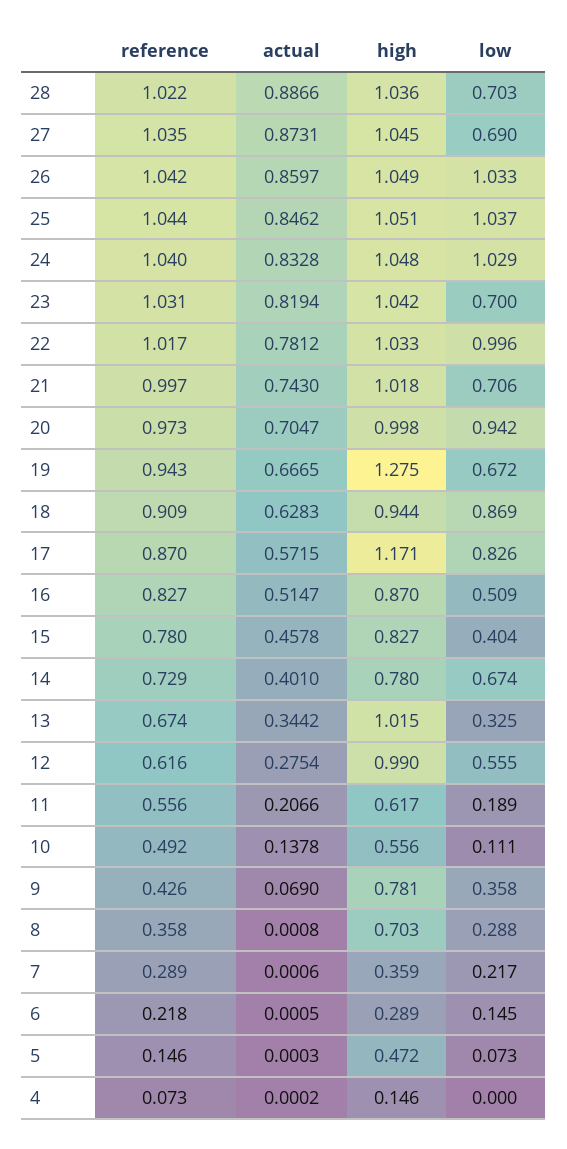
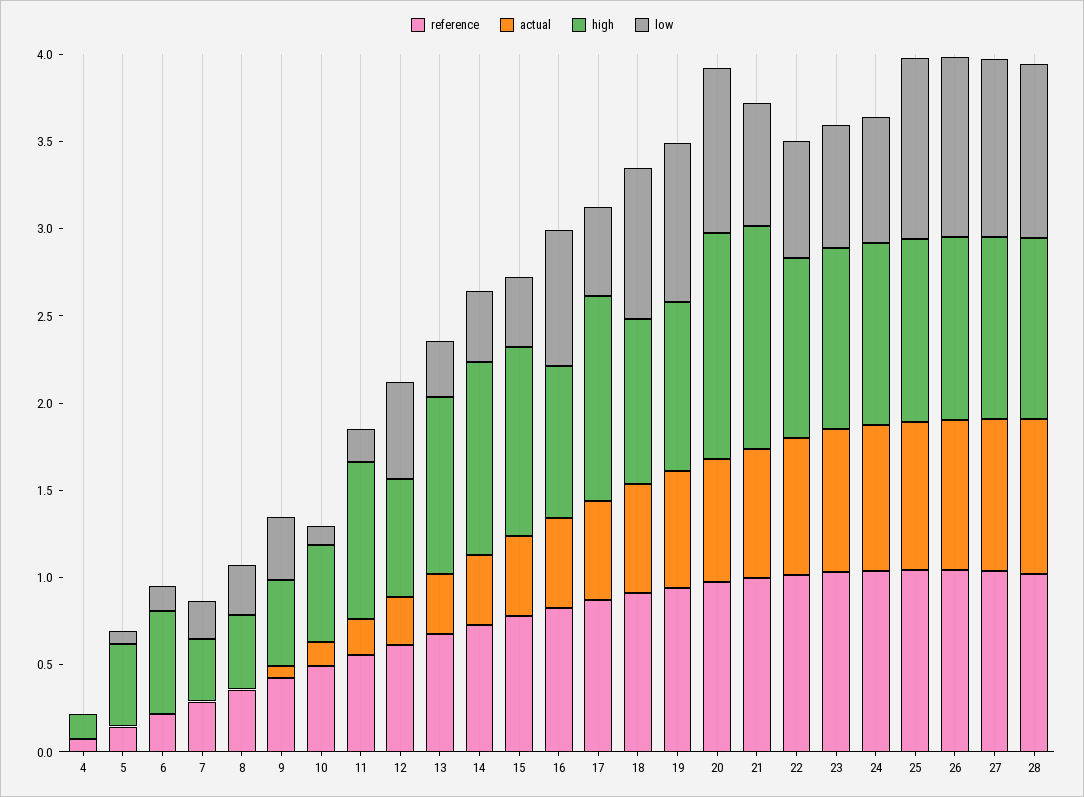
low, 28: 0.703 -> 1
low, 27: 0.69 -> 1
low, 24: 1.029 -> 0.7
low, 22: 0.996 -> 0.7
high, 21: 1.018 -> 1.3
high, 20: 0.998 -> 1.3
high, 19: 1.275 -> 1
low, 19: 0.672 -> 0.9
low, 17: 0.826 -> 0.5
low, 16: 0.509 -> 0.8
high, 15: 0.827 -> 1.1
high, 14: 0.78 -> 1.1
low, 14: 0.674 -> 0.4
high, 12: 0.99 -> 0.7
high, 11: 0.617 -> 0.9
high, 9: 0.781 -> 0.5
high, 8: 0.703 -> 0.4
high, 6: 0.289 -> 0.6

